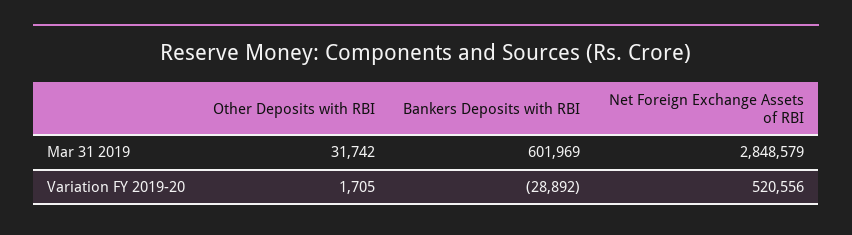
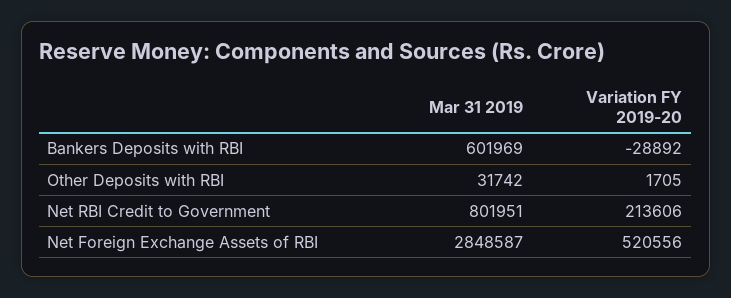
Net Foreign Exchange Assets of RBI, Mar 31 2019: 2848579 -> 2848587
Net RBI Credit to Government, Mar 31 2019: none -> 801951
Net RBI Credit to Government, Variation FY 2019-20: none -> 213606

